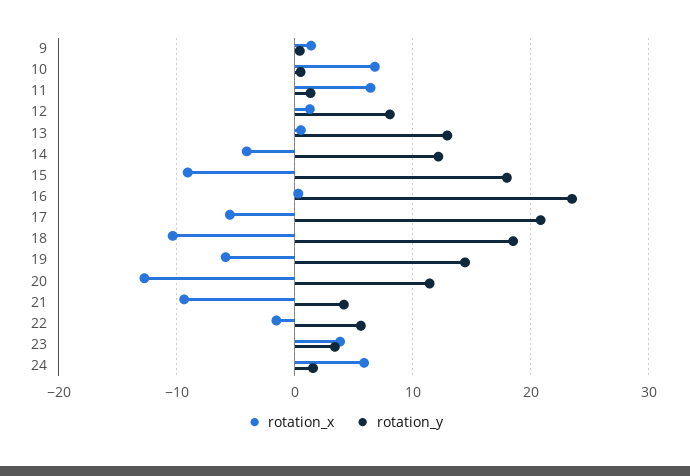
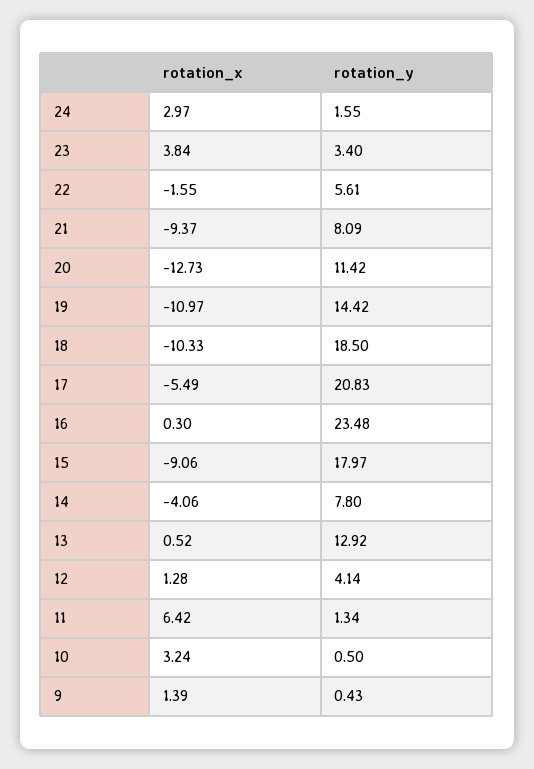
rotation_x, 10: 7 -> 3.24
rotation_y, 12: 8 -> 4.14
rotation_y, 14: 12 -> 7.8
rotation_x, 19: -6 -> -10.97
rotation_y, 21: 4 -> 8.09
rotation_x, 24: 6 -> 2.97

